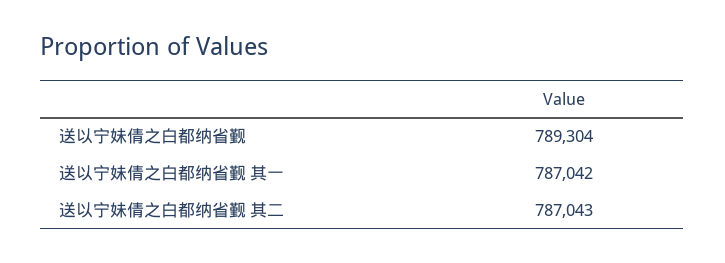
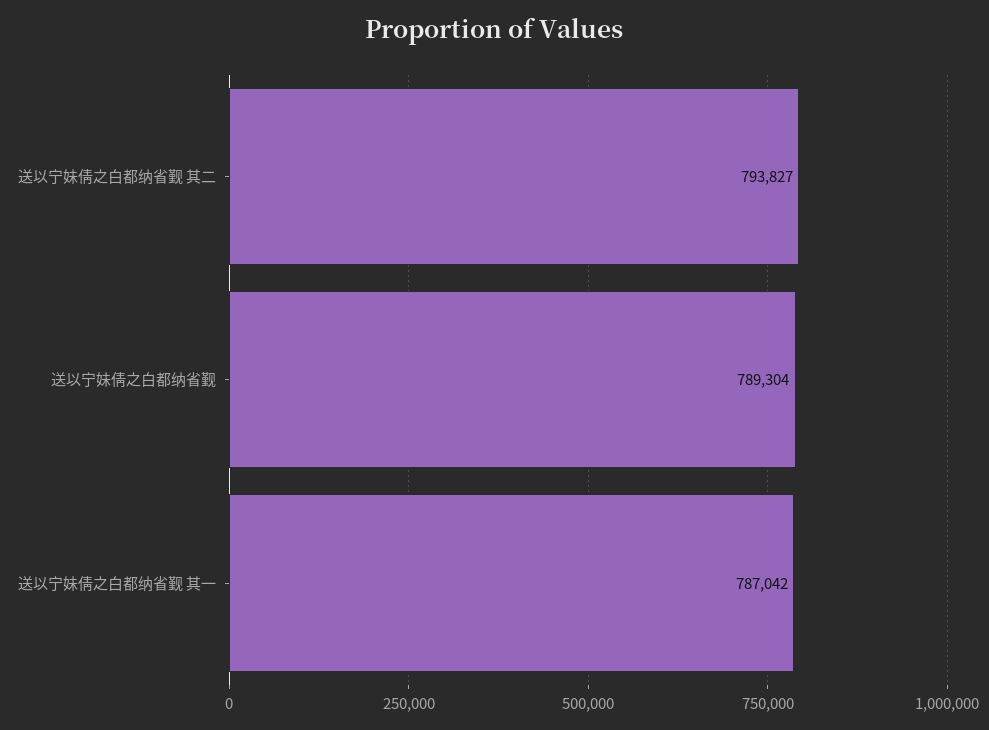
送以宁妹倩之白都纳省觐 其二: 787043 -> 793827

